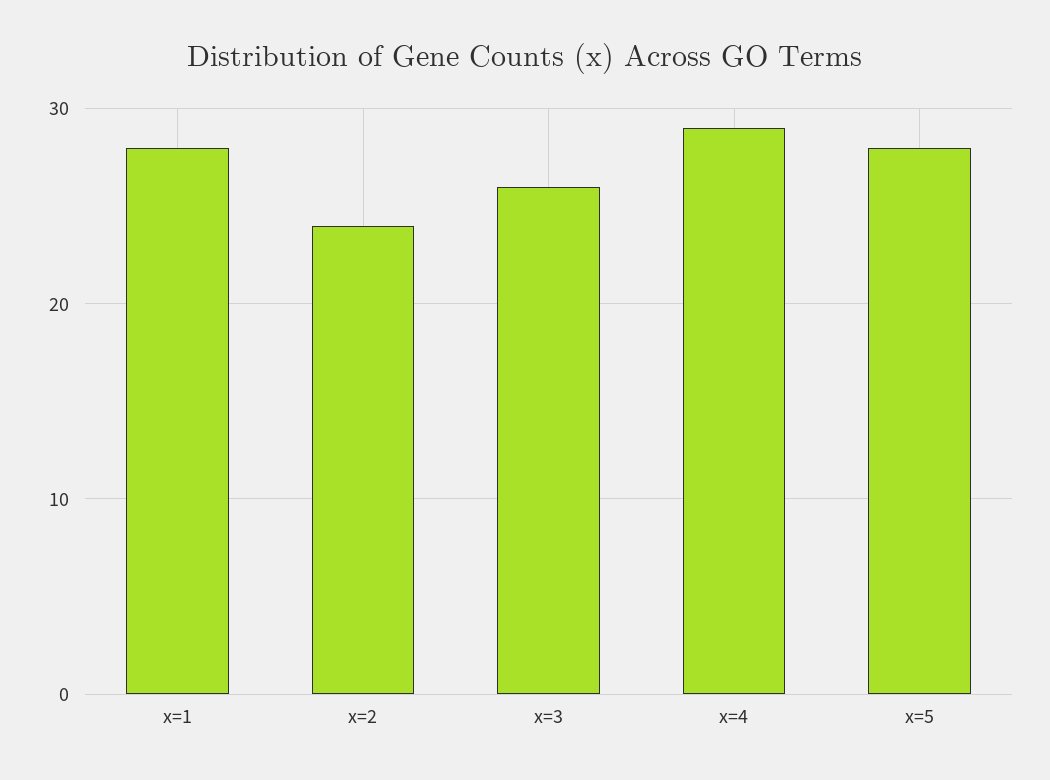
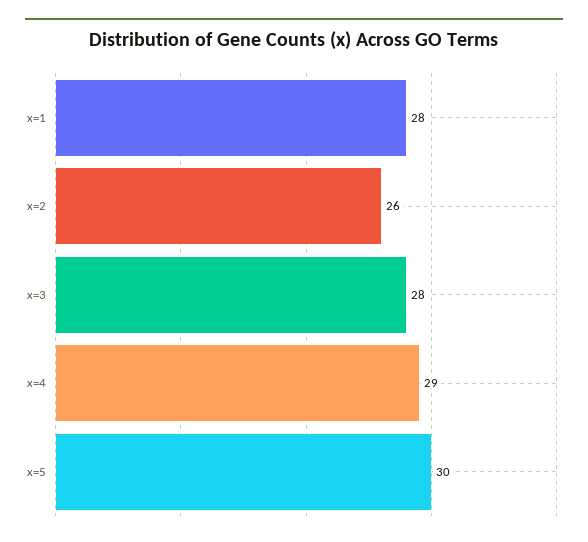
x=2: 24 -> 26
x=3: 26 -> 28
x=5: 28 -> 30

